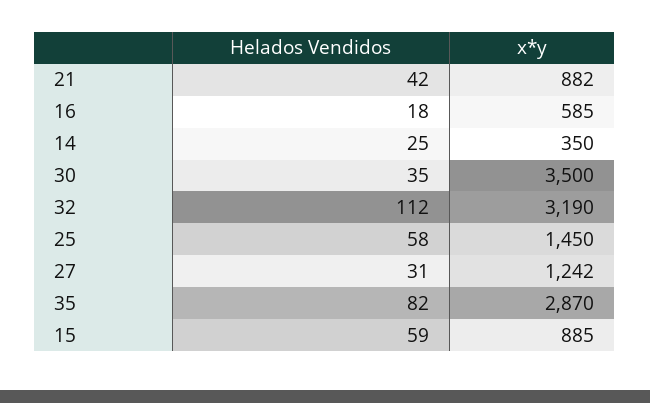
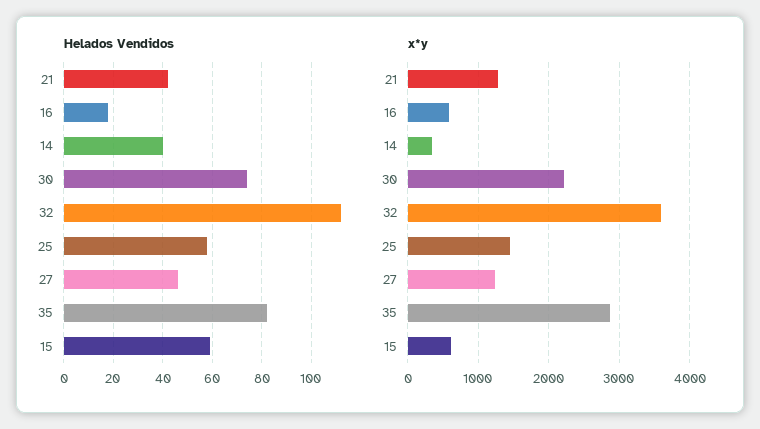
x*y, 21: 882 -> 1300
Helados Vendidos, 14: 25 -> 40
Helados Vendidos, 30: 35 -> 75
x*y, 30: 3500 -> 2200
x*y, 32: 3190 -> 3600
Helados Vendidos, 27: 31 -> 45
x*y, 15: 885 -> 600

